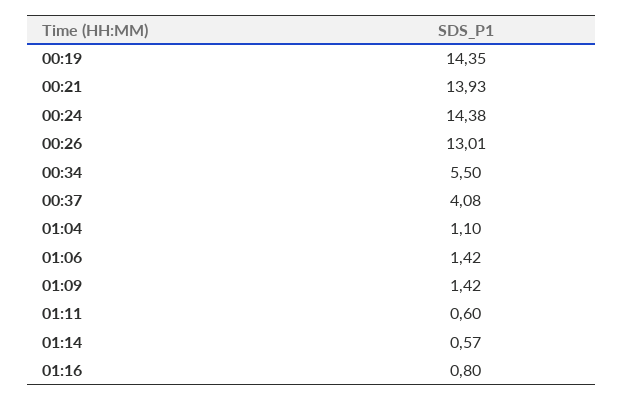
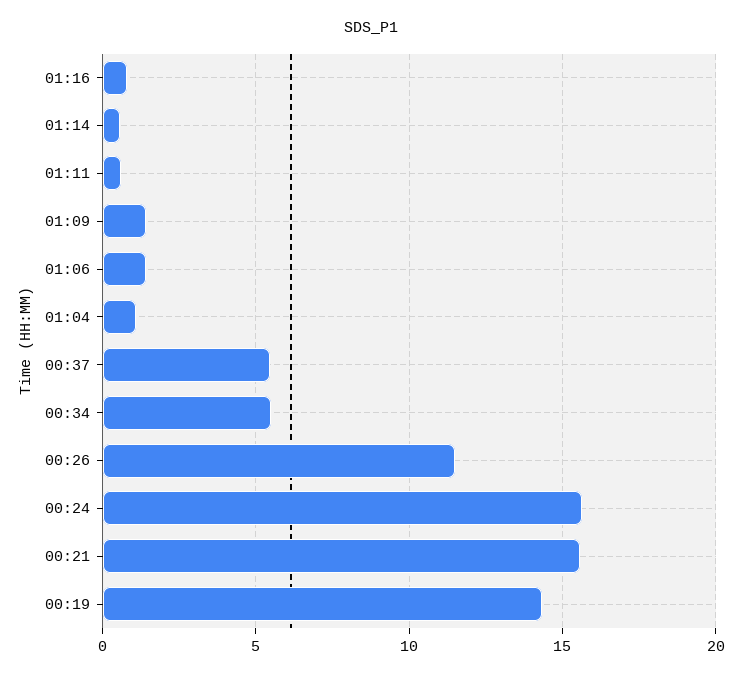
00:21: 13.93 -> 15.5
00:24: 14.38 -> 15.5
00:26: 13.01 -> 11.5
00:37: 4.08 -> 5.5

